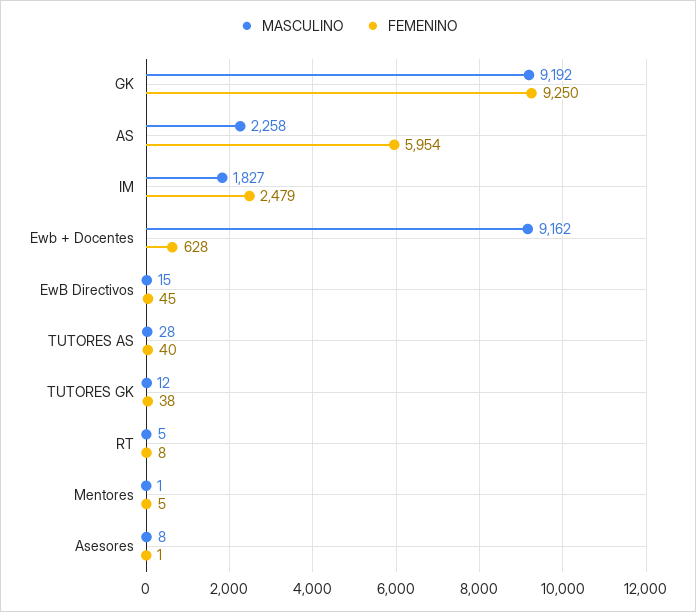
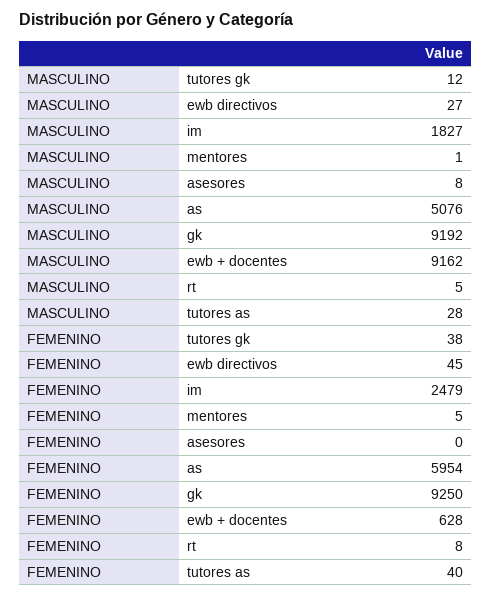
MASCULINO, AS: 2258 -> 5076
MASCULINO, EwB Directivos: 15 -> 27
FEMENINO, Asesores: 1 -> 0

